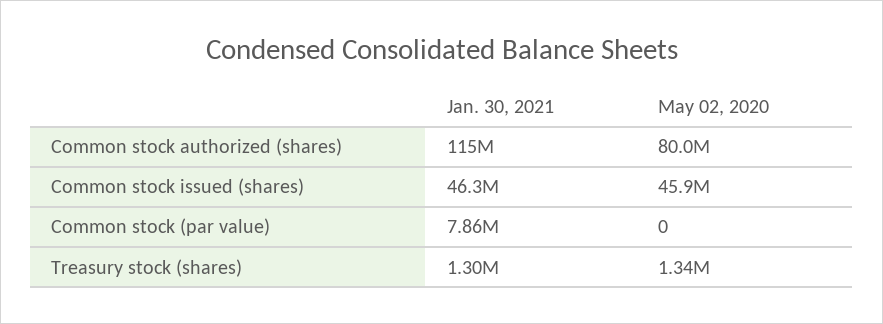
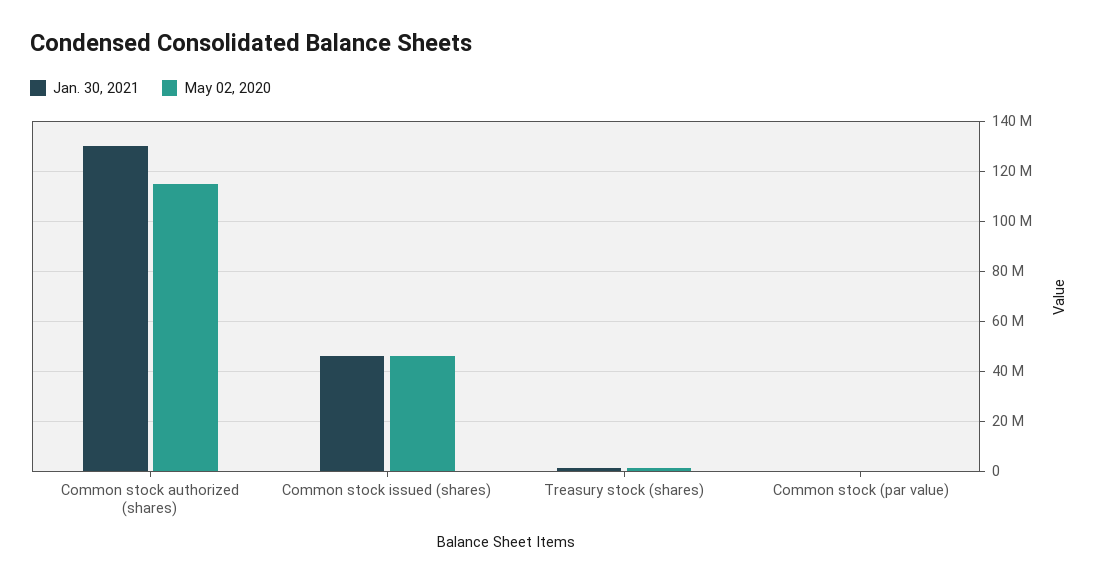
Jan. 30, 2021, Common stock authorized (shares): 115000000 -> 130000000
May 02, 2020, Common stock authorized (shares): 80000000 -> 115000000
Jan. 30, 2021, Common stock (par value): 7860000 -> 0

